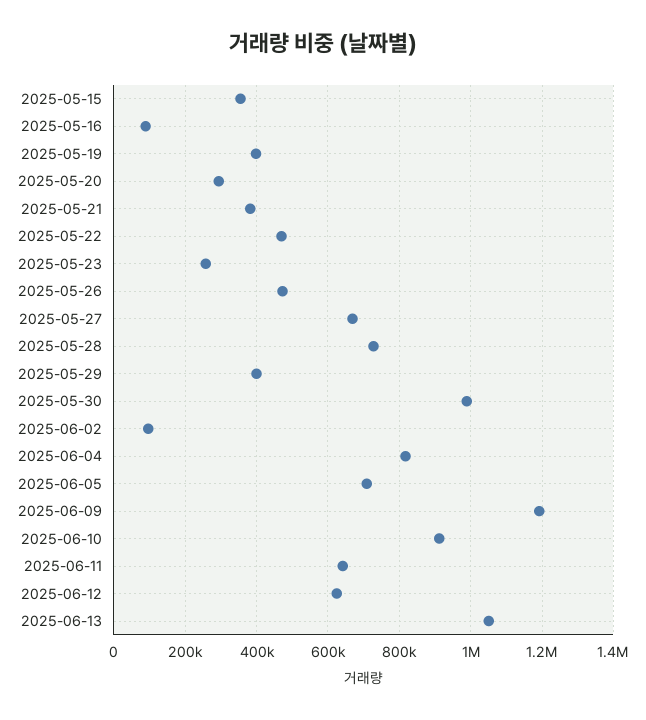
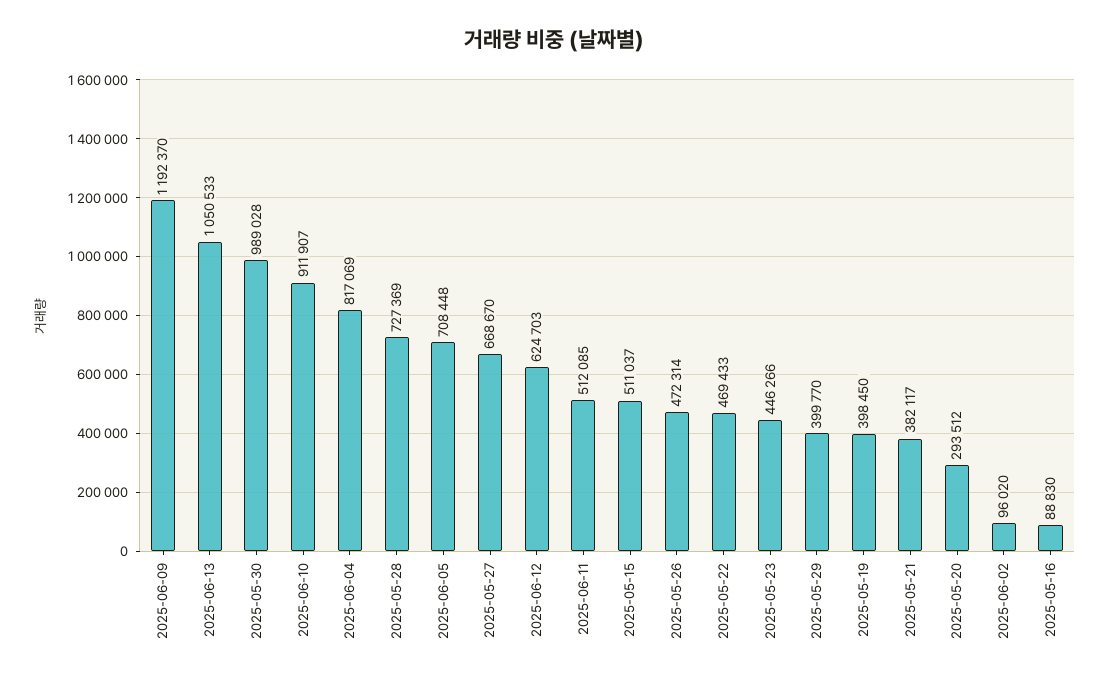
2025-05-15: 360000 -> 511037
2025-05-23: 260000 -> 446266
2025-06-11: 640000 -> 512085

